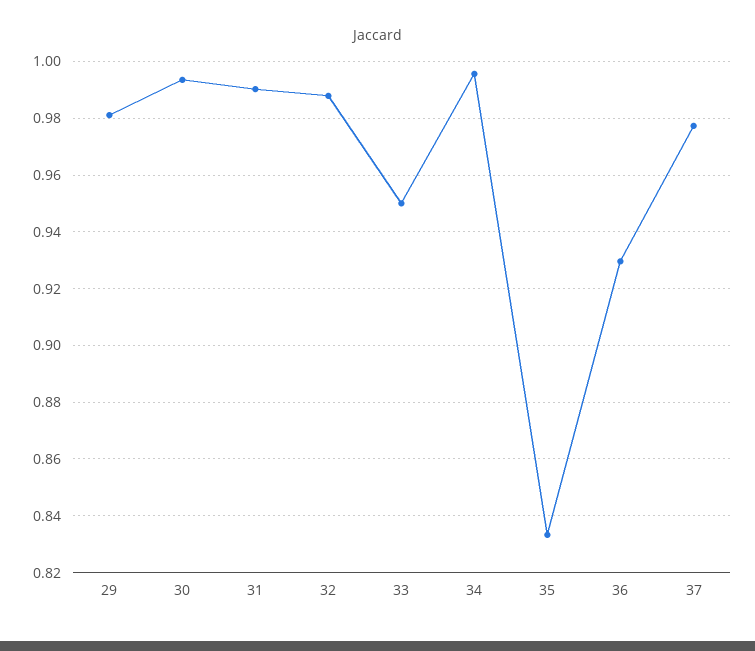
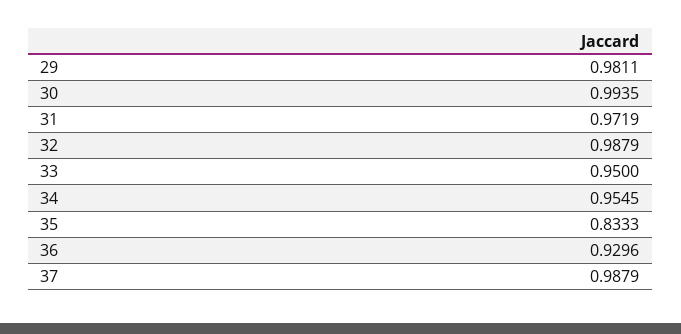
31: 0.99 -> 0.9719
34: 0.995 -> 0.9545
37: 0.9775 -> 0.9879

